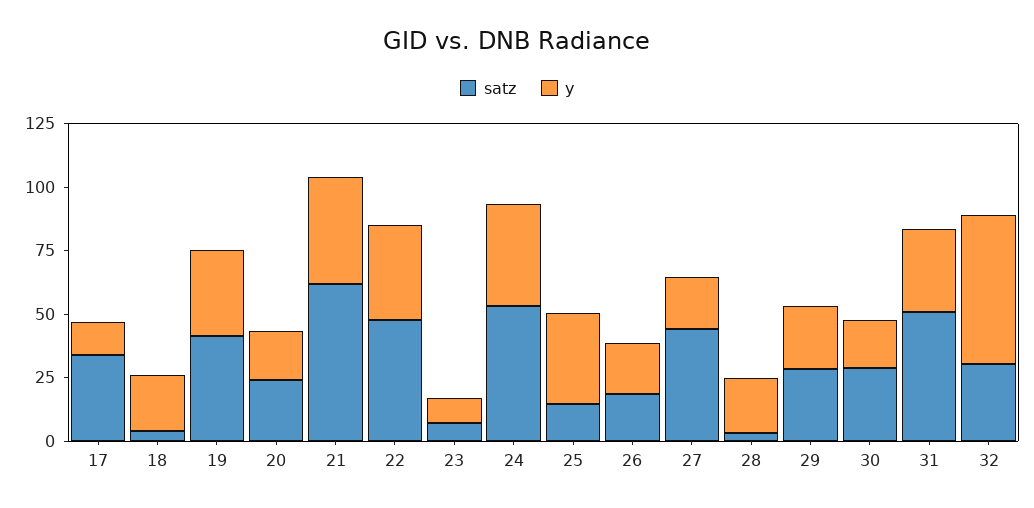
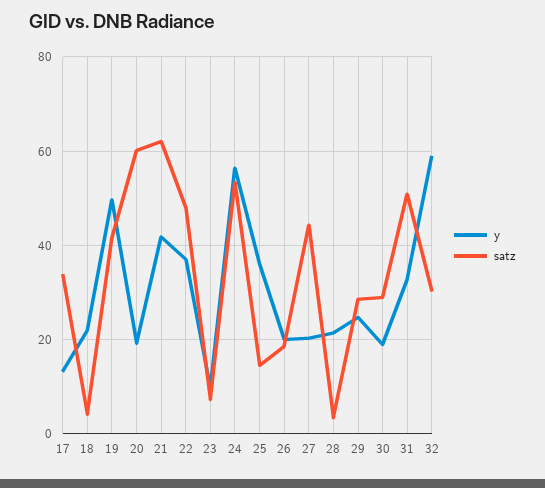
y, 19: 35 -> 50
satz, 20: 25 -> 60
y, 24: 40 -> 56

